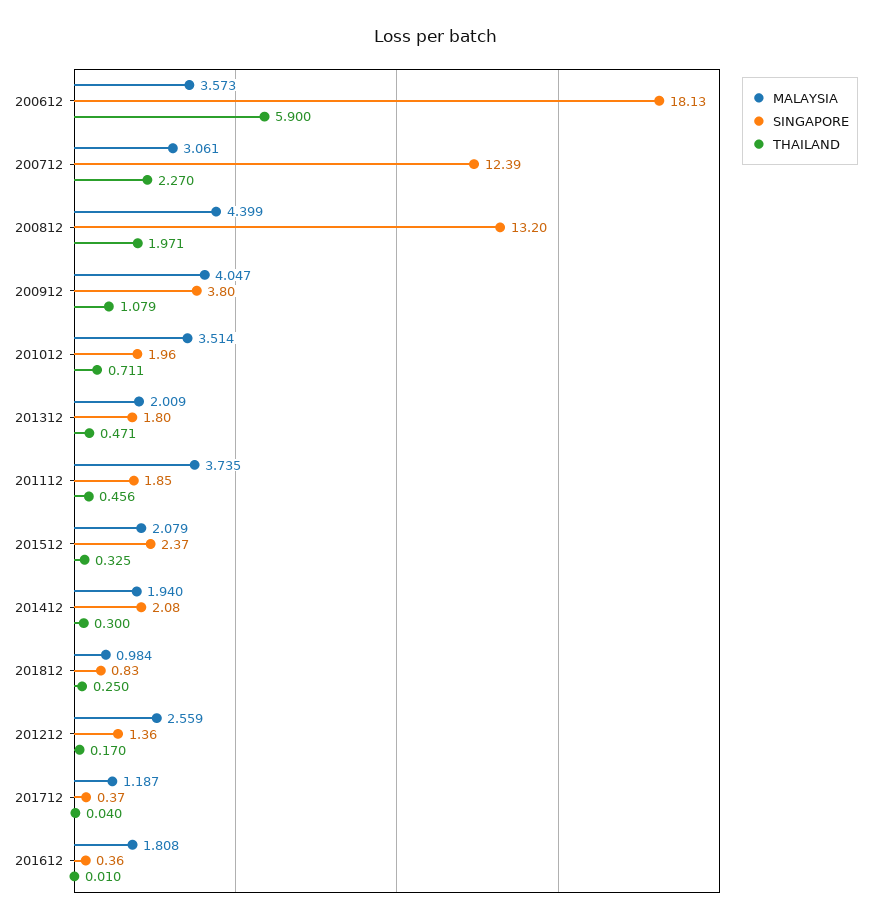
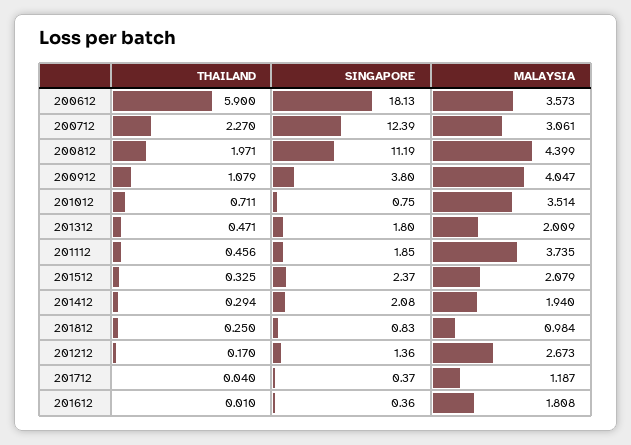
SINGAPORE, 200812: 13.2 -> 11.19
SINGAPORE, 201012: 1.96 -> 0.75
THAILAND, 201412: 0.3 -> 0.294
MALAYSIA, 201212: 2.559 -> 2.673

